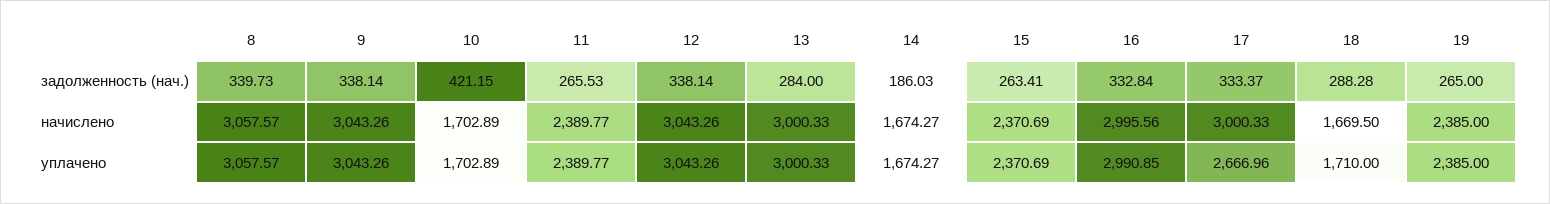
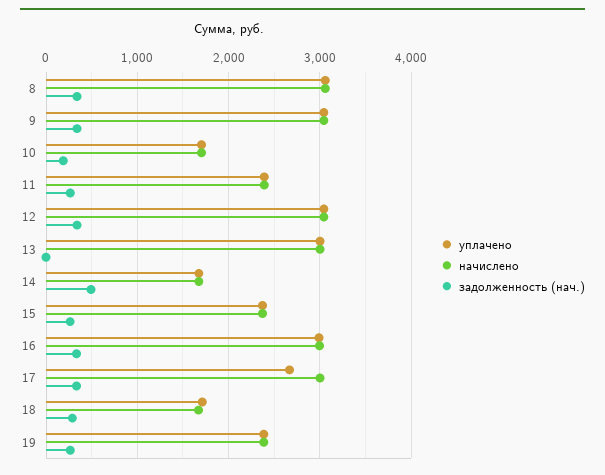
задолженность (нач.), 10: 421.15 -> 200
задолженность (нач.), 13: 284 -> 0
задолженность (нач.), 14: 186.03 -> 500

